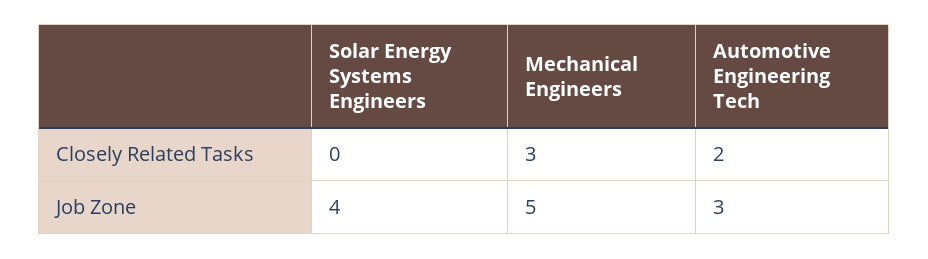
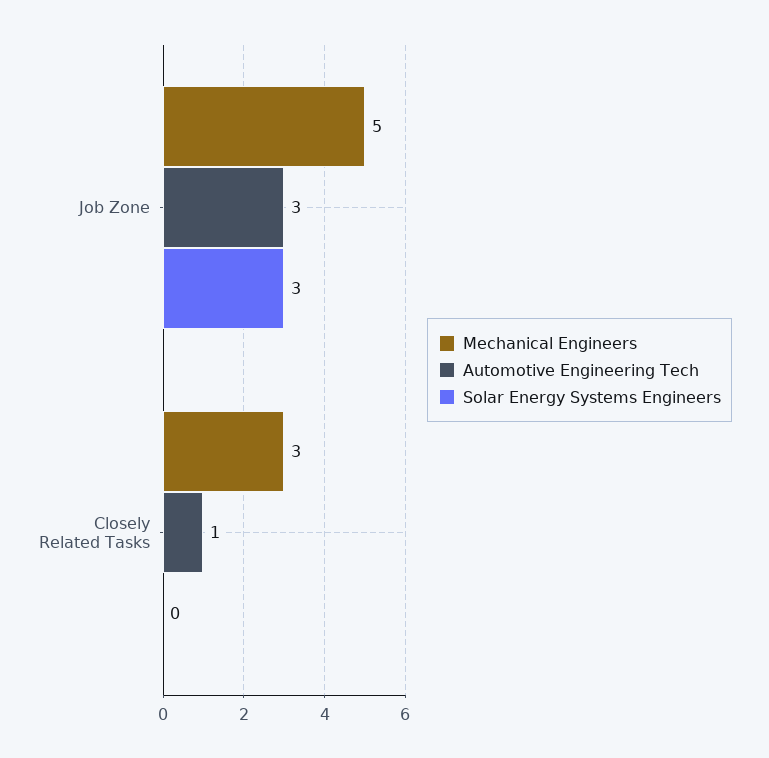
Automotive Engineering Tech, Closely Related Tasks: 2 -> 1
Solar Energy Systems Engineers, Job Zone: 4 -> 3

